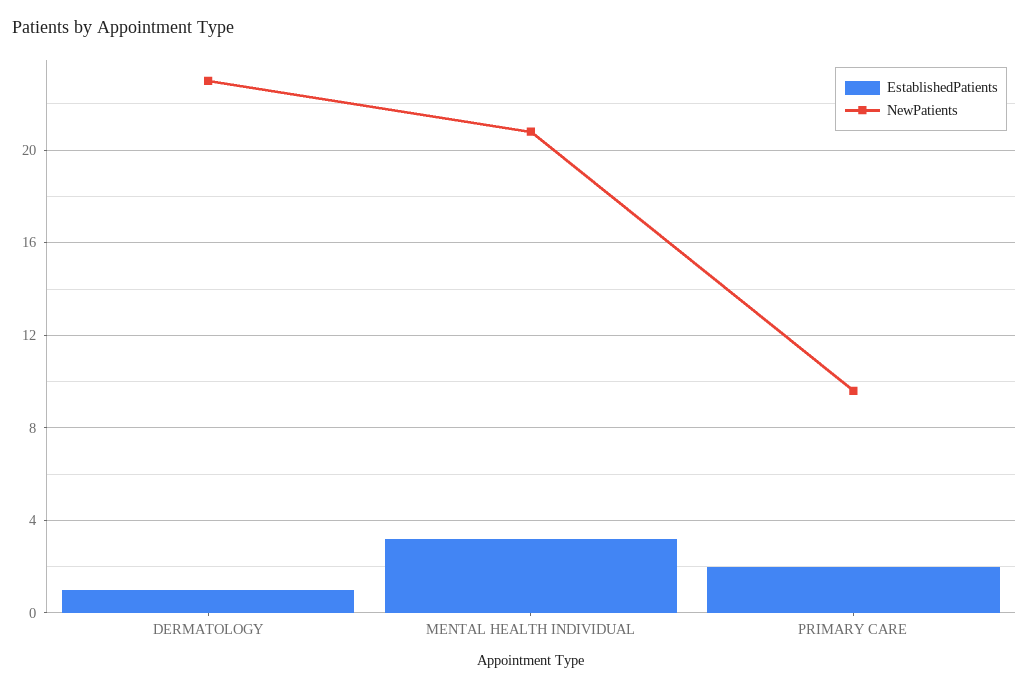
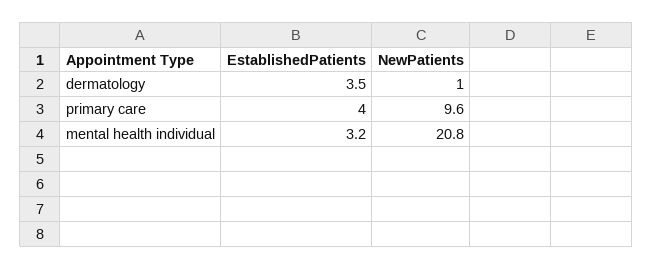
EstablishedPatients, DERMATOLOGY: 1 -> 3.5
NewPatients, DERMATOLOGY: 23 -> 1
EstablishedPatients, PRIMARY CARE: 2 -> 4

